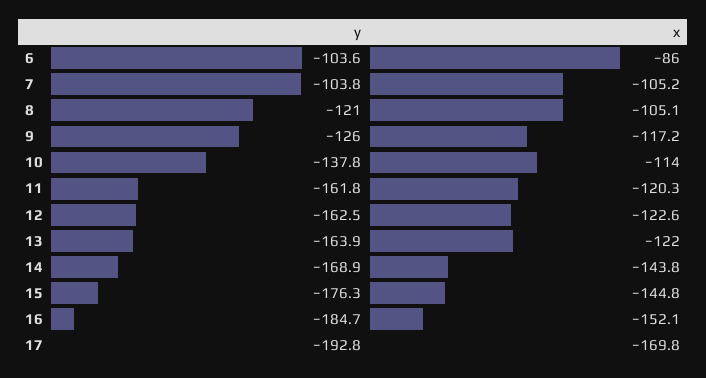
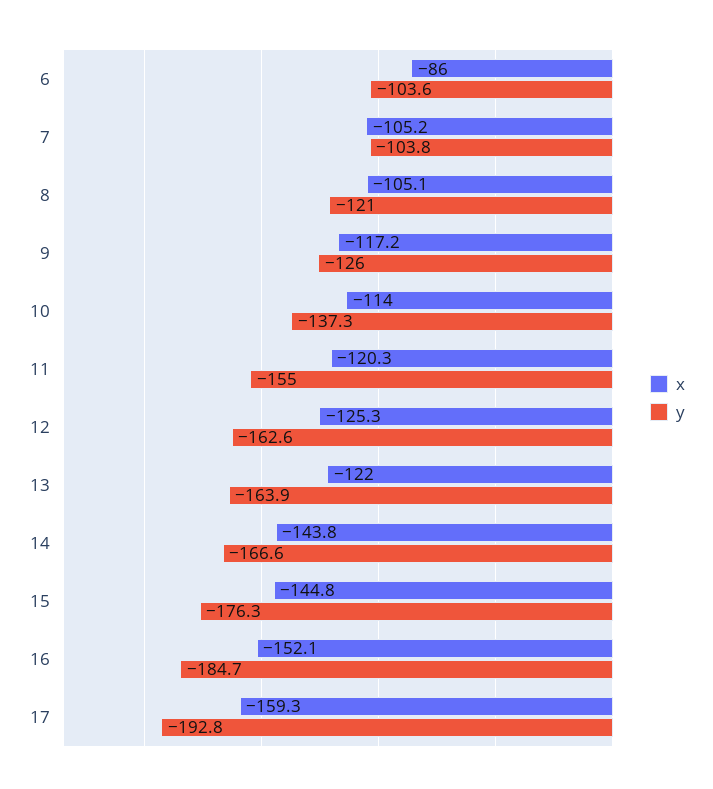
y, 10: -137.8 -> -137.3
y, 11: -161.8 -> -155
y, 12: -162.5 -> -162.6
x, 12: -122.6 -> -125.3
y, 14: -168.9 -> -166.6
x, 17: -169.8 -> -159.3

